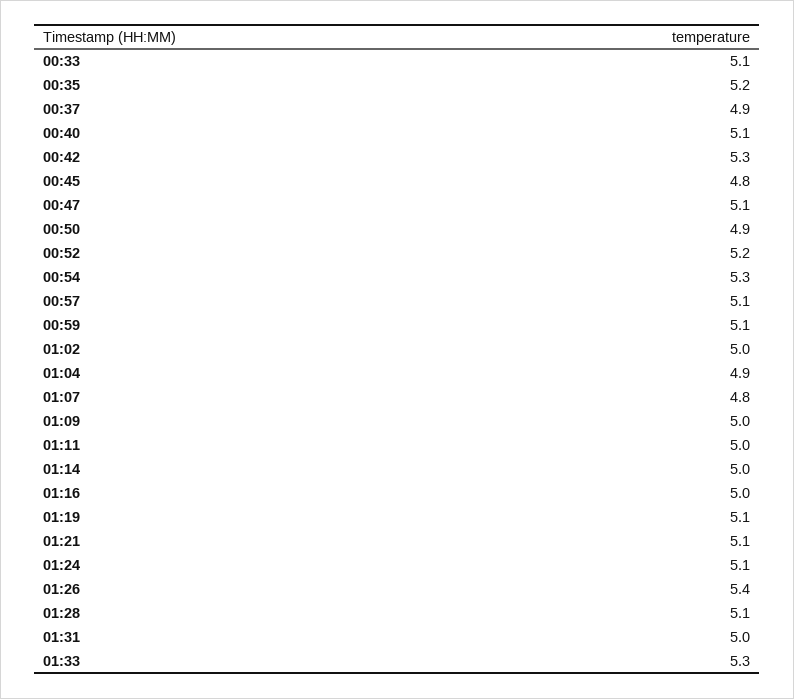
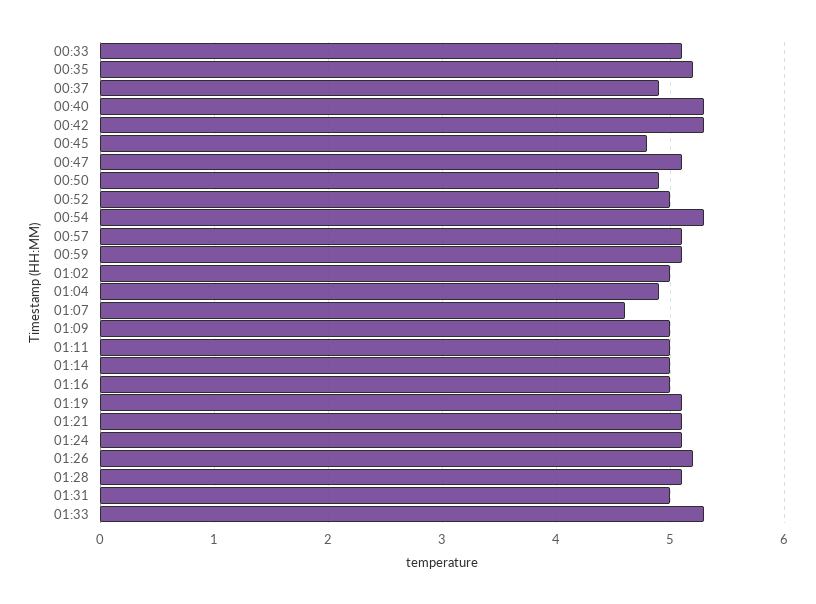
00:40: 5.1 -> 5.3
00:52: 5.2 -> 5
01:07: 4.8 -> 4.6
01:26: 5.4 -> 5.2

